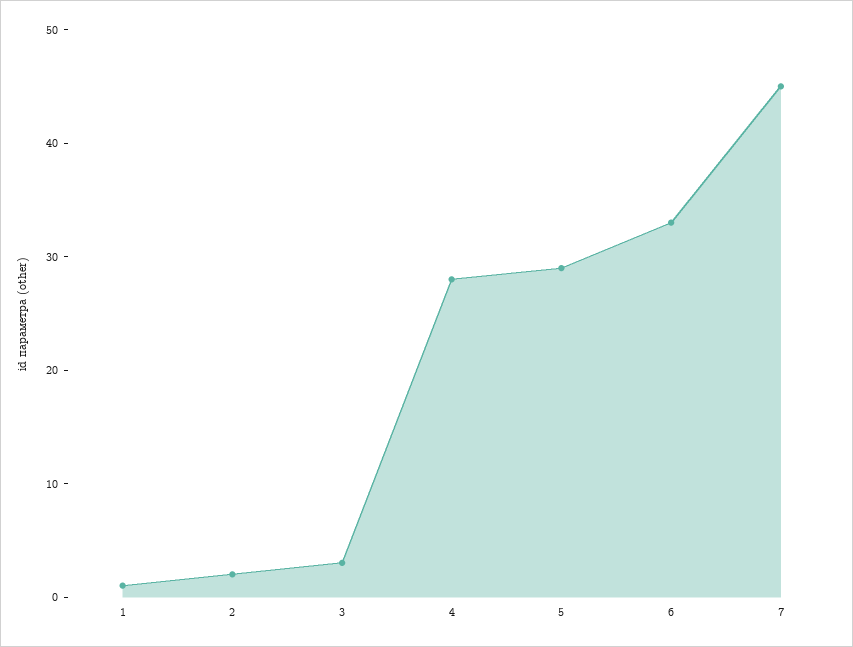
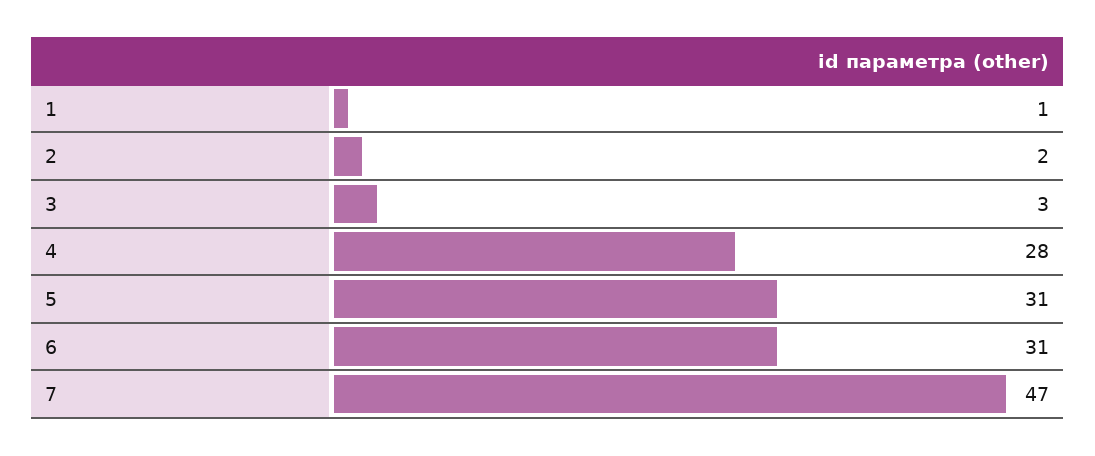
5: 29 -> 31
6: 33 -> 31
7: 45 -> 47

